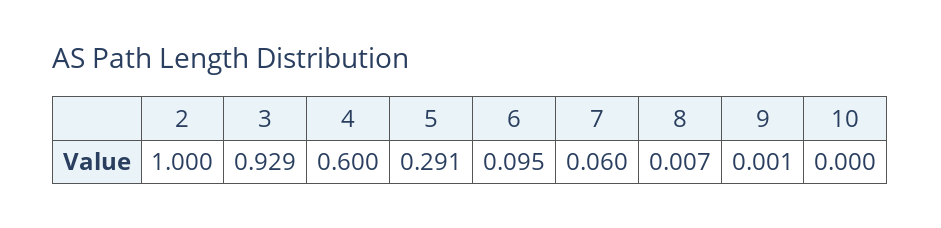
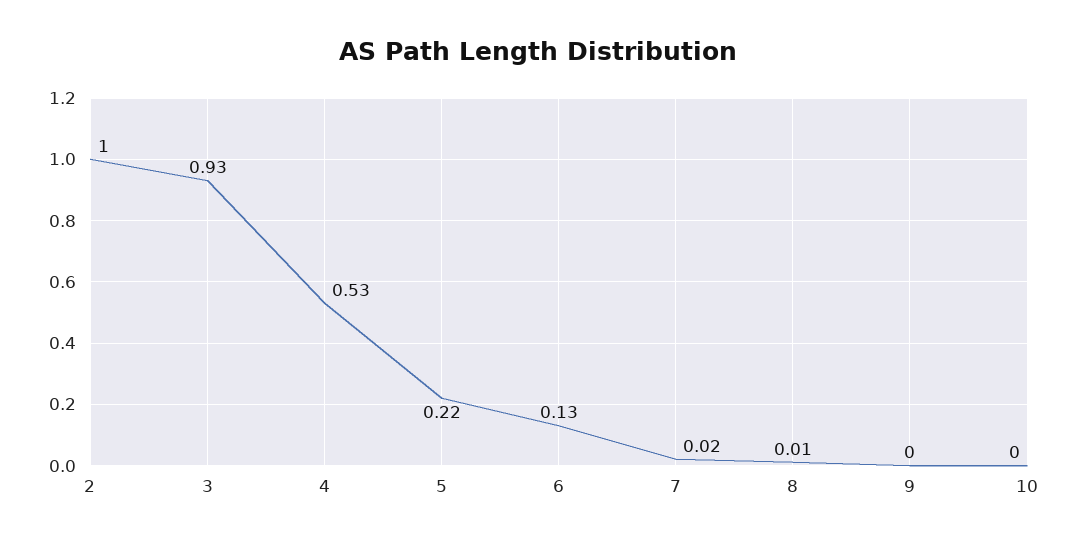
4: 0.6 -> 0.53
5: 0.291 -> 0.22
6: 0.095 -> 0.13
7: 0.06 -> 0.02

